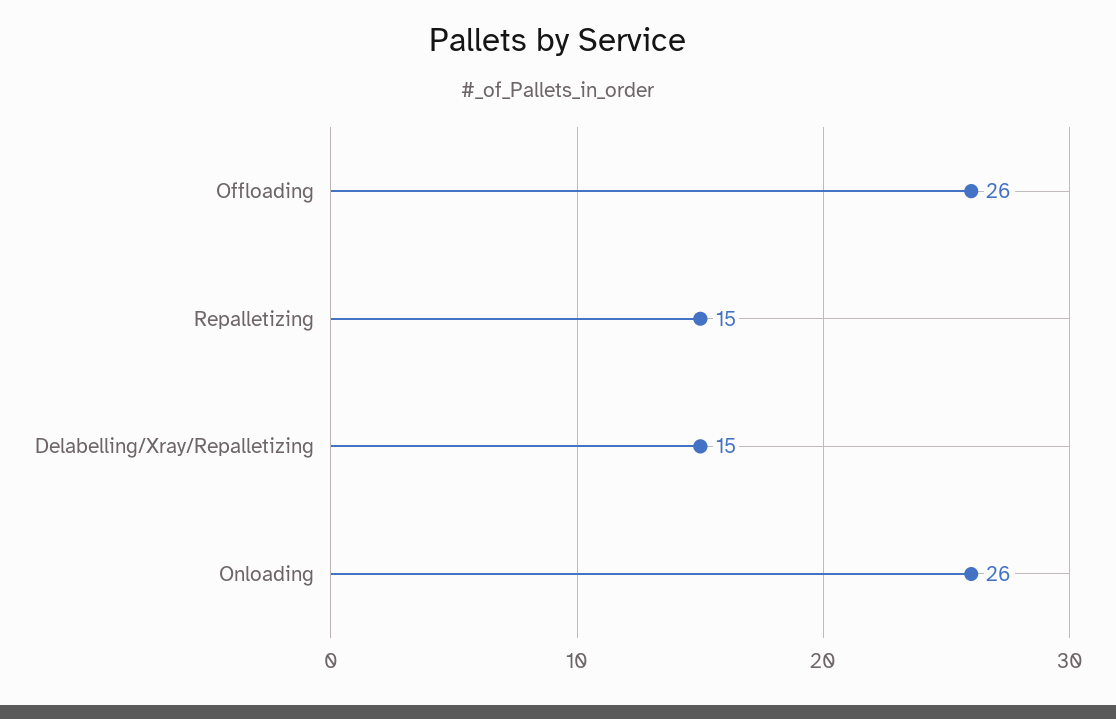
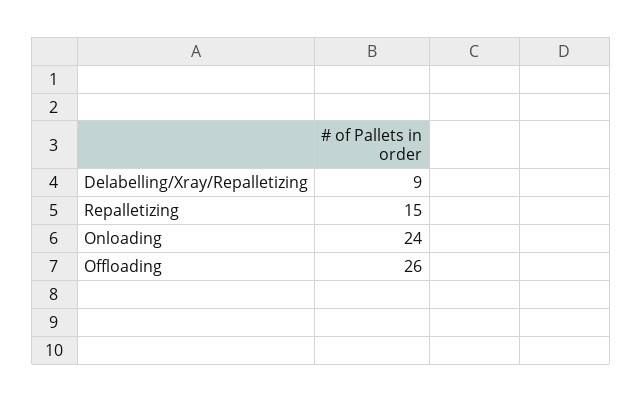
Delabelling/Xray/Repalletizing: 15 -> 9
Onloading: 26 -> 24

